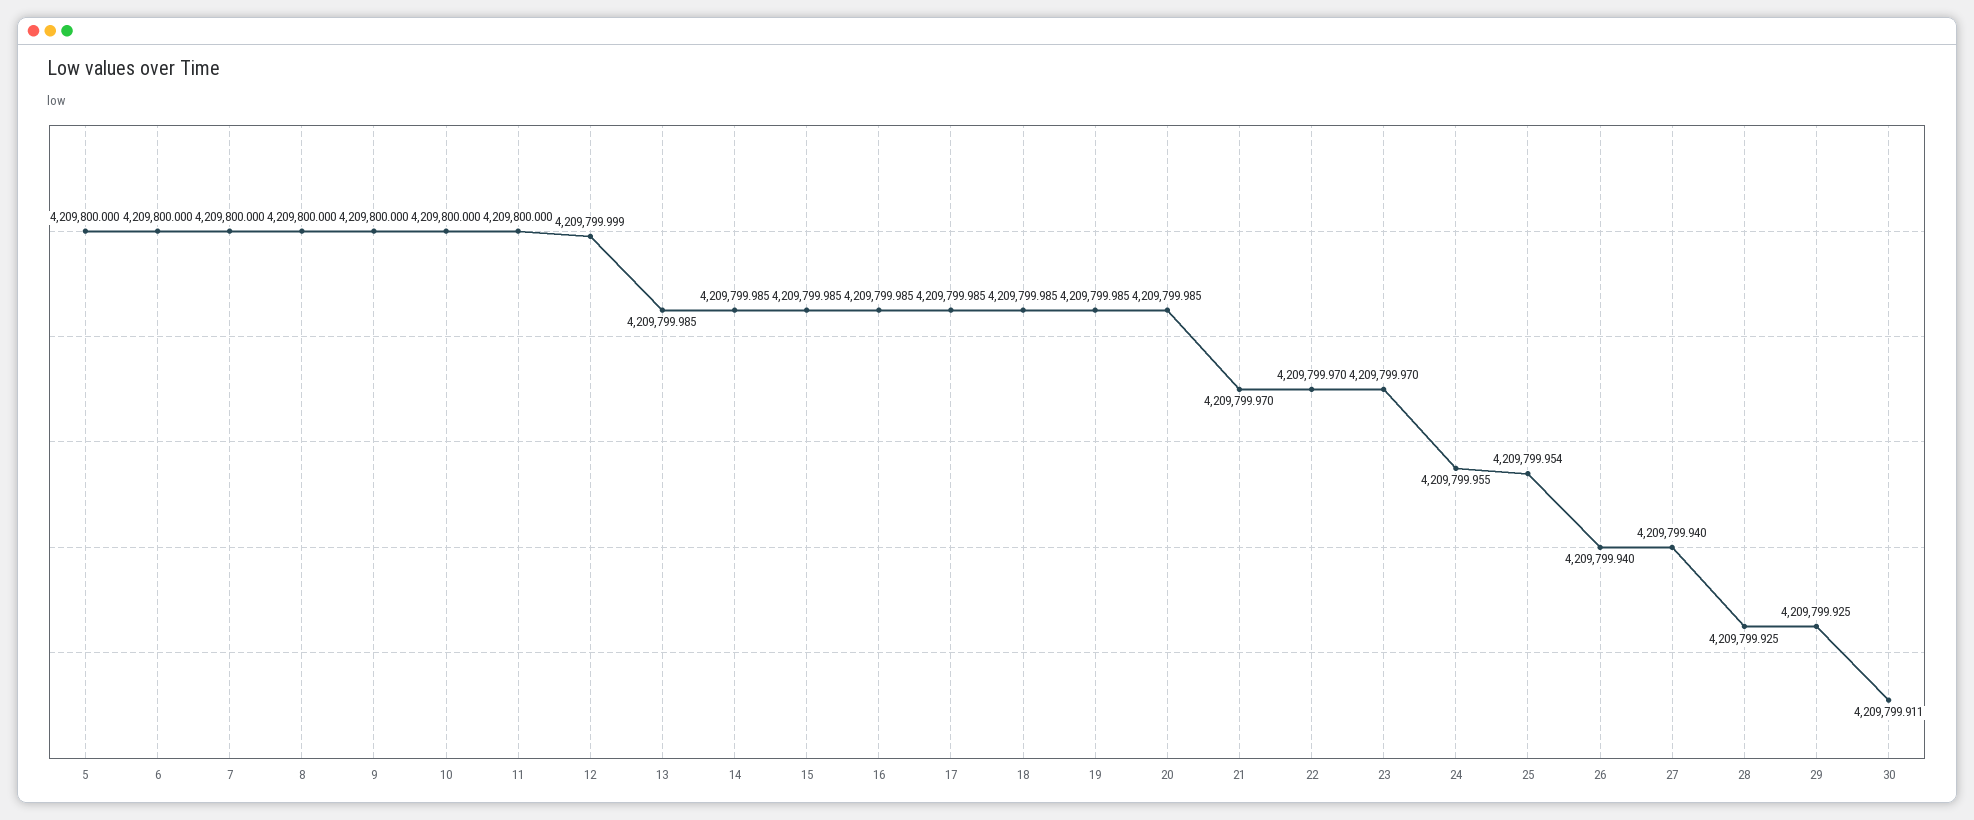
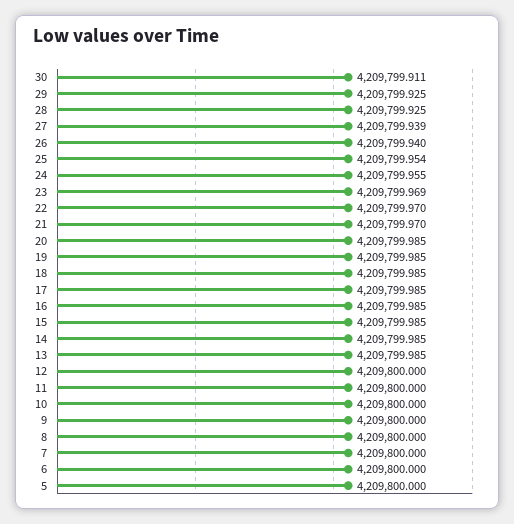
12: 4209799.999 -> 4209800
23: 4209799.97 -> 4209799.969
27: 4209799.94 -> 4209799.939

